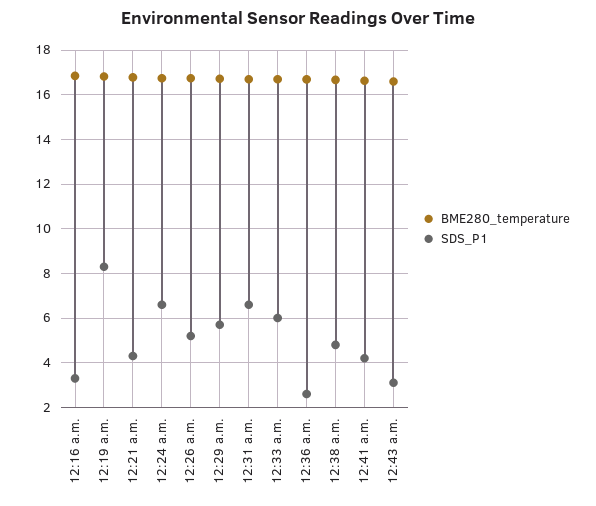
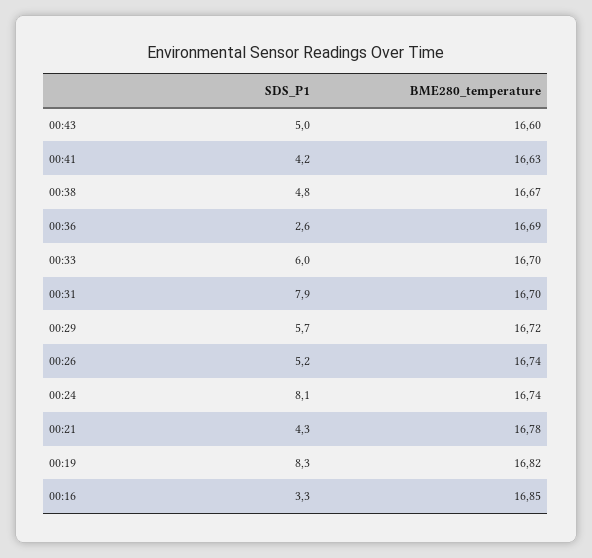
SDS_P1, 12:24 a.m.: 6.5 -> 8.1
SDS_P1, 12:31 a.m.: 6.5 -> 7.9
SDS_P1, 12:43 a.m.: 3 -> 5

